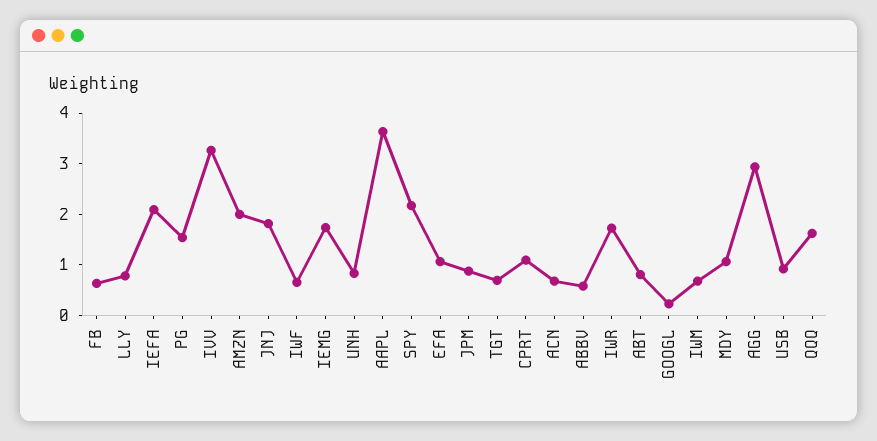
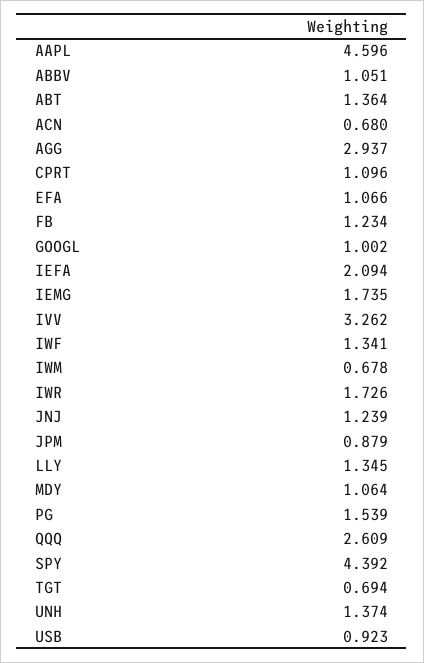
FB: 0.6 -> 1.234
LLY: 0.8 -> 1.345
AMZN: 2 -> none
JNJ: 1.8 -> 1.239
IWF: 0.6 -> 1.341
UNH: 0.8 -> 1.374
AAPL: 3.6 -> 4.596
SPY: 2.2 -> 4.392
ABBV: 0.6 -> 1.051
ABT: 0.8 -> 1.364
GOOGL: 0.2 -> 1.002
QQQ: 1.6 -> 2.609

